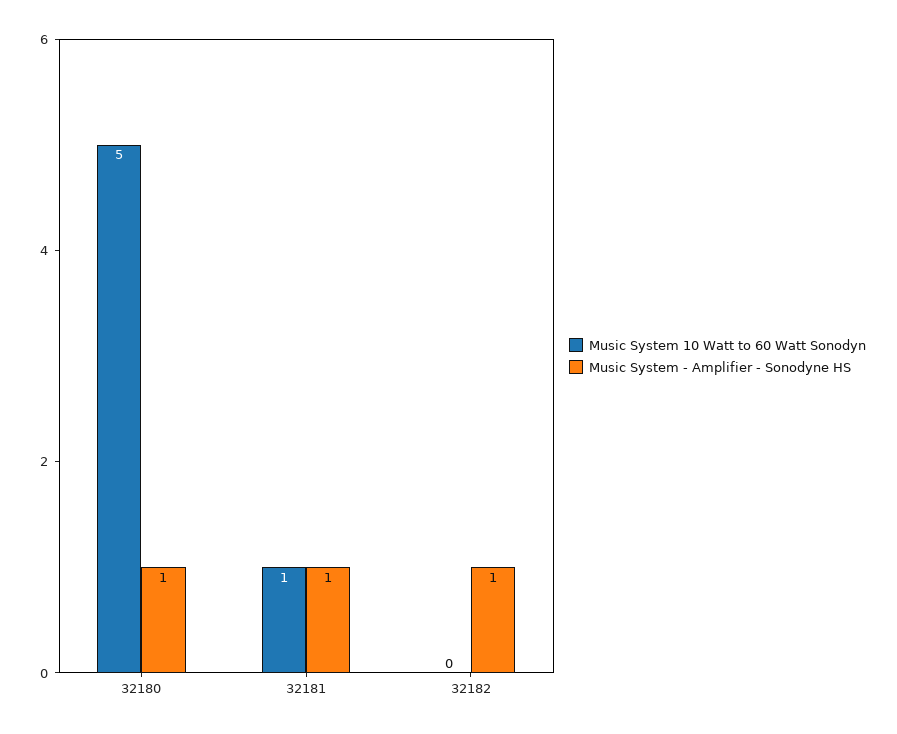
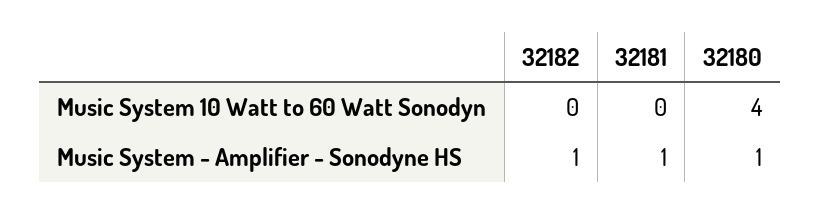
Music System 10 Watt to 60 Watt Sonodyn, 32180: 5 -> 4
Music System 10 Watt to 60 Watt Sonodyn, 32181: 1 -> 0

